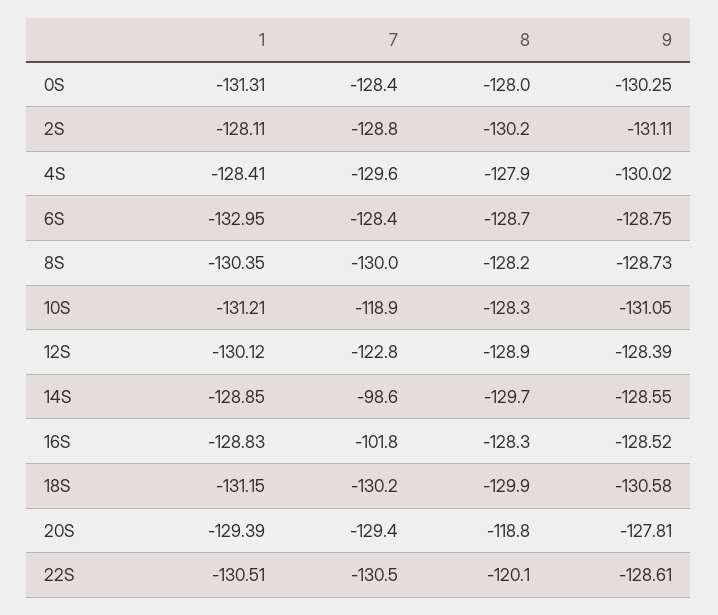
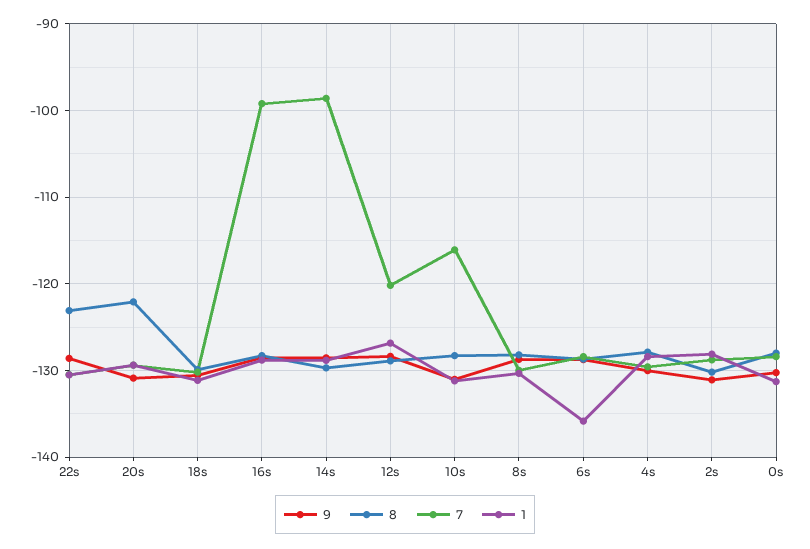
1, 6S: -132.95 -> -136
7, 10S: -118.9 -> -116
1, 12S: -130.12 -> -127
7, 12S: -122.8 -> -120
7, 16S: -101.8 -> -99
8, 20S: -118.8 -> -122
9, 20S: -127.81 -> -131
8, 22S: -120.1 -> -123

